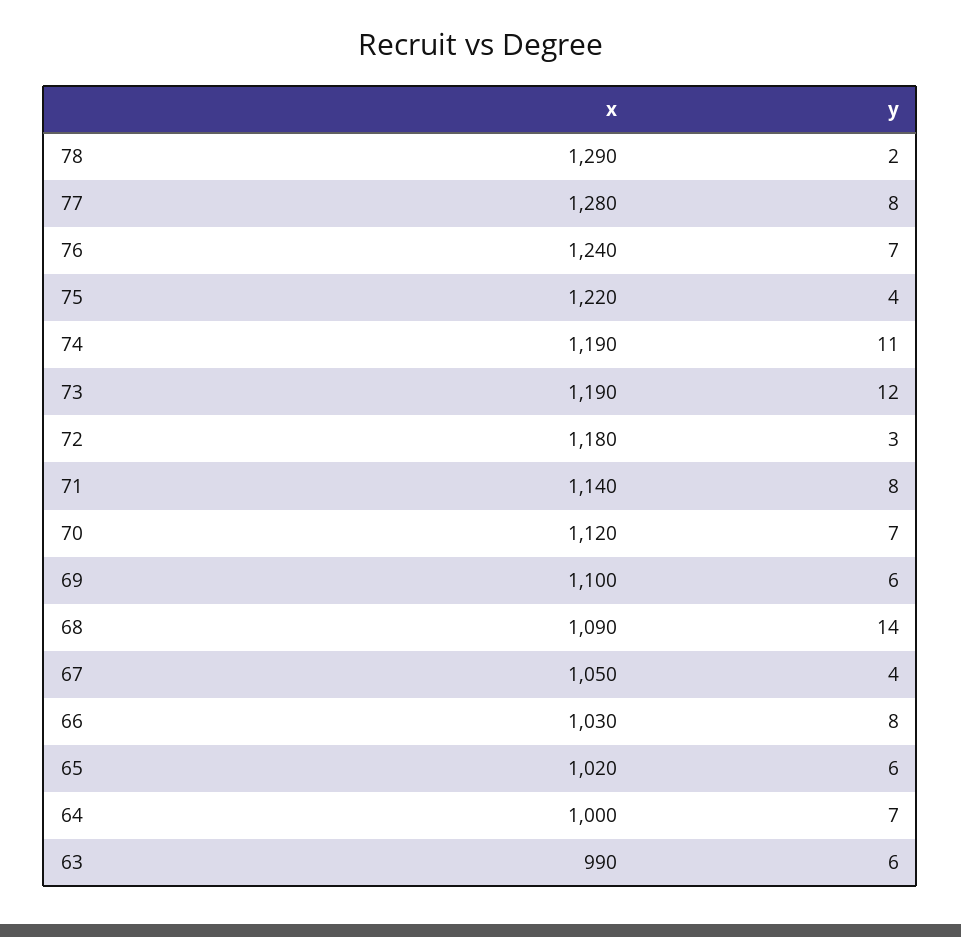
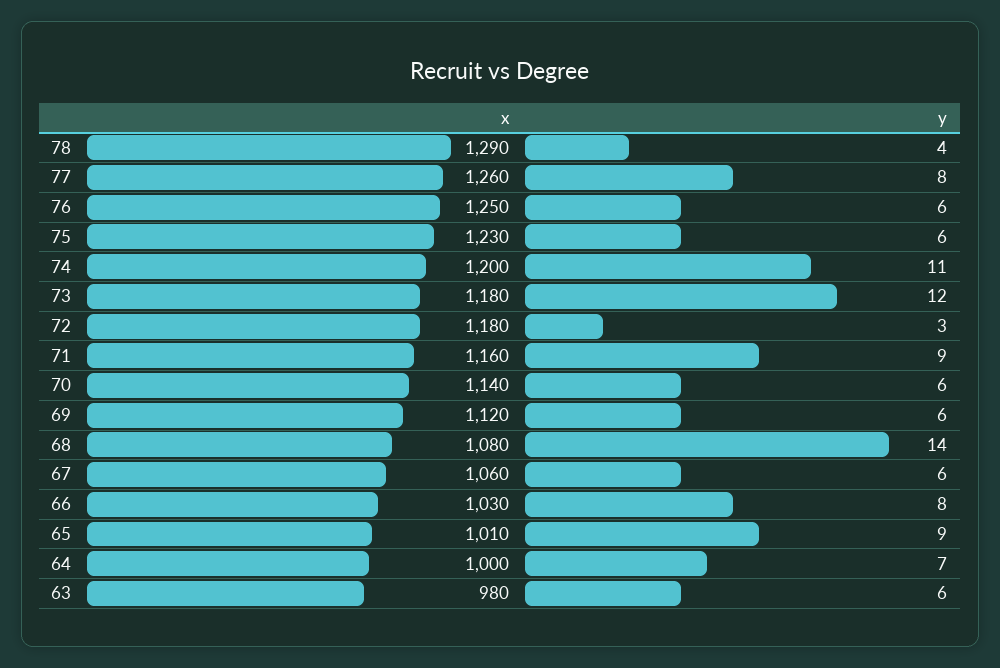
y, 78: 2 -> 4
x, 77: 1280 -> 1260
x, 76: 1240 -> 1250
y, 76: 7 -> 6
x, 75: 1220 -> 1230
y, 75: 4 -> 6
x, 74: 1190 -> 1200
x, 73: 1190 -> 1180
x, 71: 1140 -> 1160
y, 71: 8 -> 9
x, 70: 1120 -> 1140
y, 70: 7 -> 6
x, 69: 1100 -> 1120
x, 68: 1090 -> 1080
x, 67: 1050 -> 1060
y, 67: 4 -> 6
x, 65: 1020 -> 1010
y, 65: 6 -> 9
x, 63: 990 -> 980

